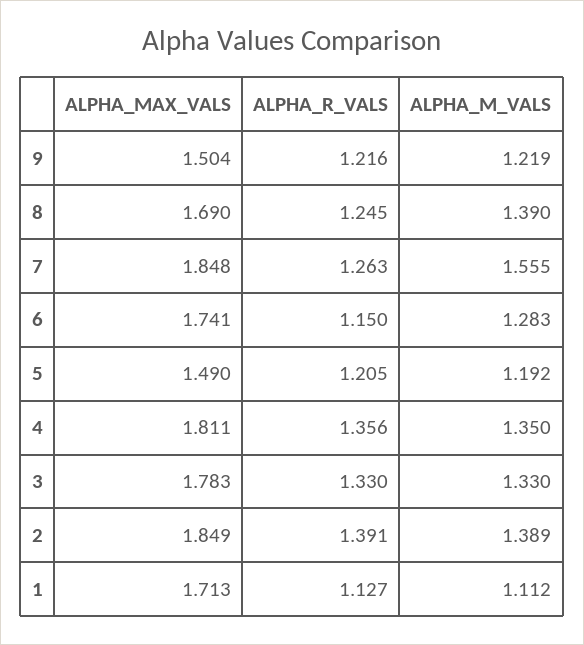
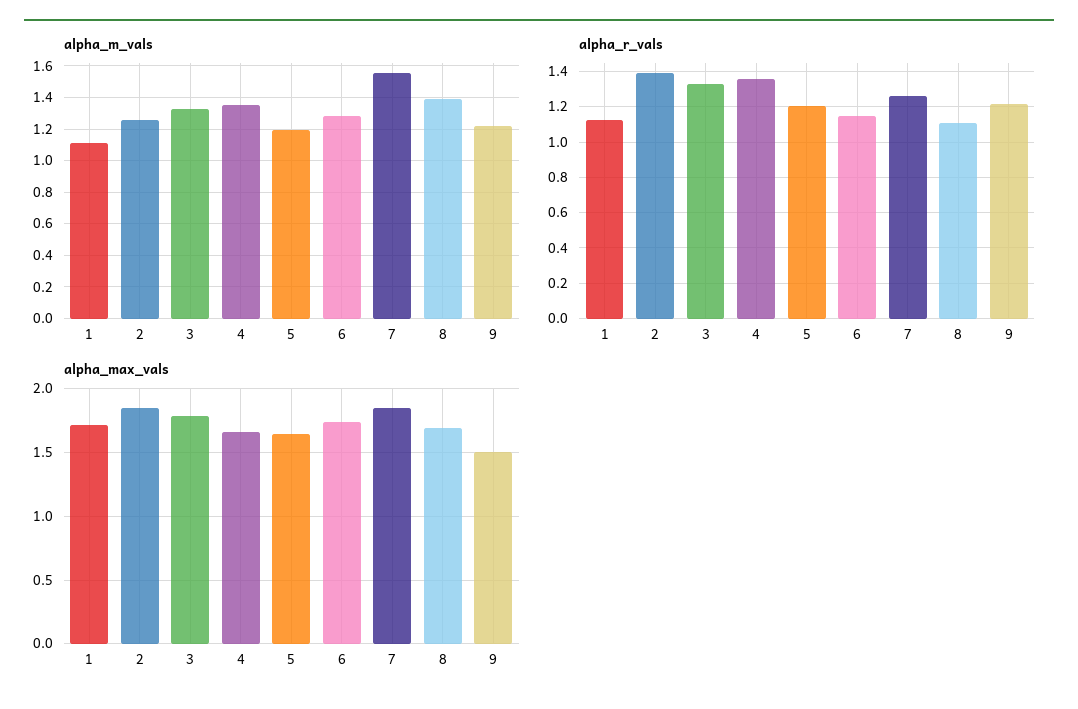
ALPHA_R_VALS, 8: 1.245 -> 1.1
ALPHA_MAX_VALS, 5: 1.49 -> 1.65
ALPHA_MAX_VALS, 4: 1.811 -> 1.65
ALPHA_M_VALS, 2: 1.389 -> 1.25

